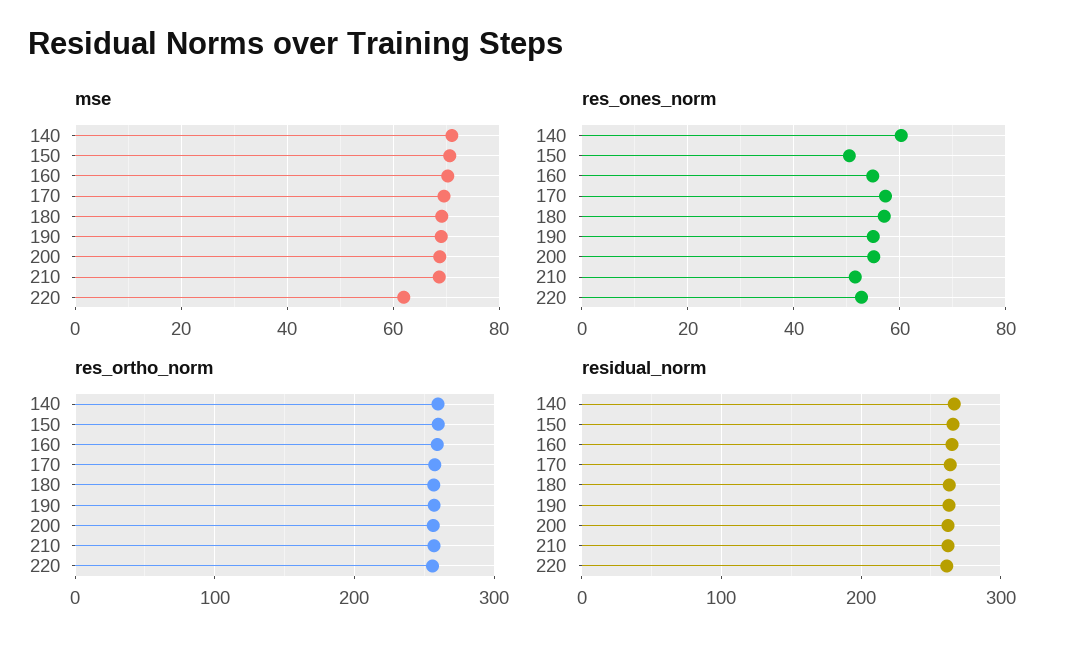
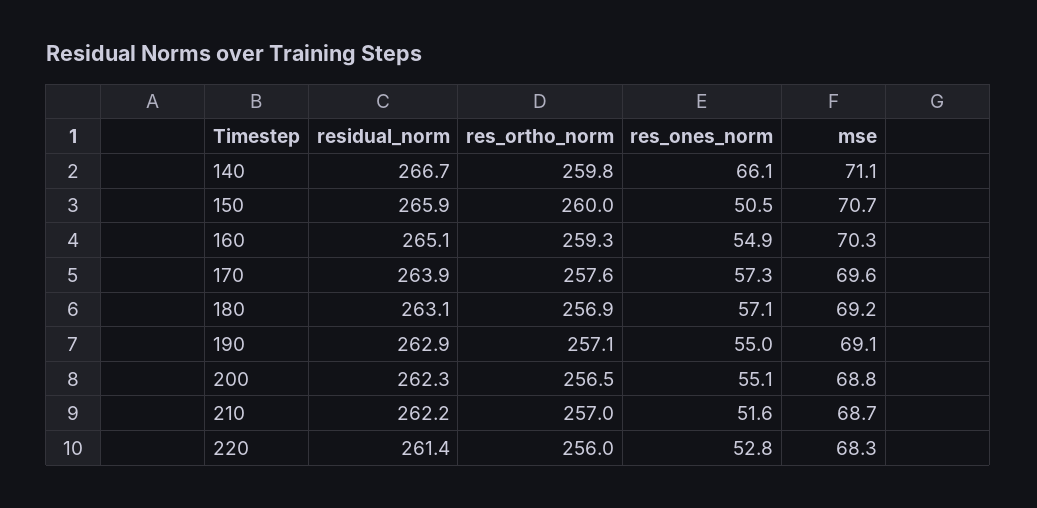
mse, 220: 62 -> 68.3
res_ones_norm, 140: 60 -> 66.1

